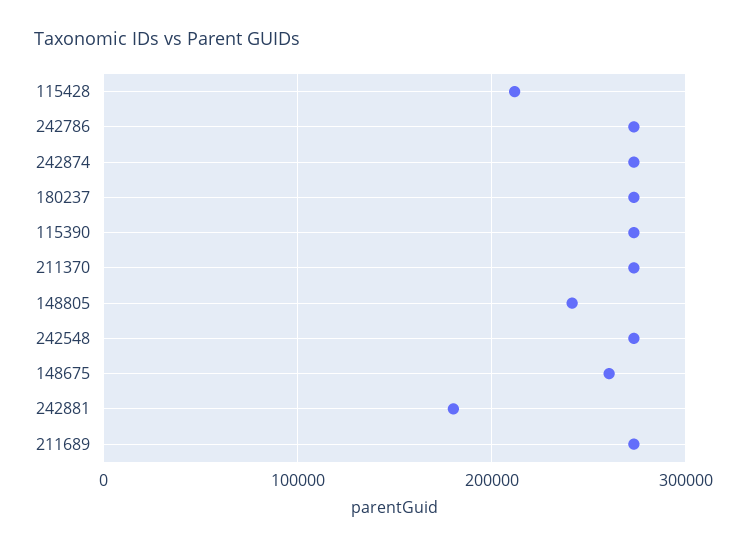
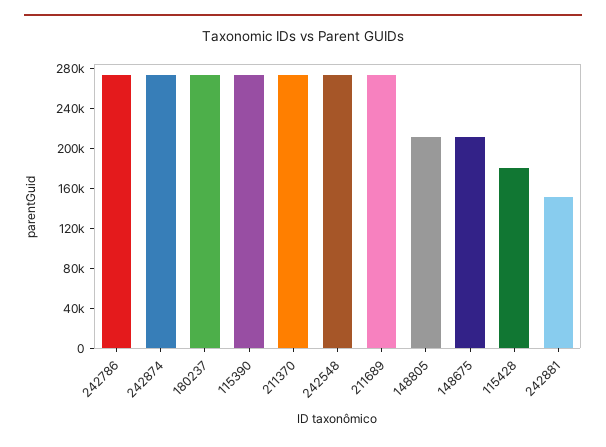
115428: 210000 -> 180000
148805: 240000 -> 210000
148675: 260000 -> 210000
242881: 180000 -> 150000

